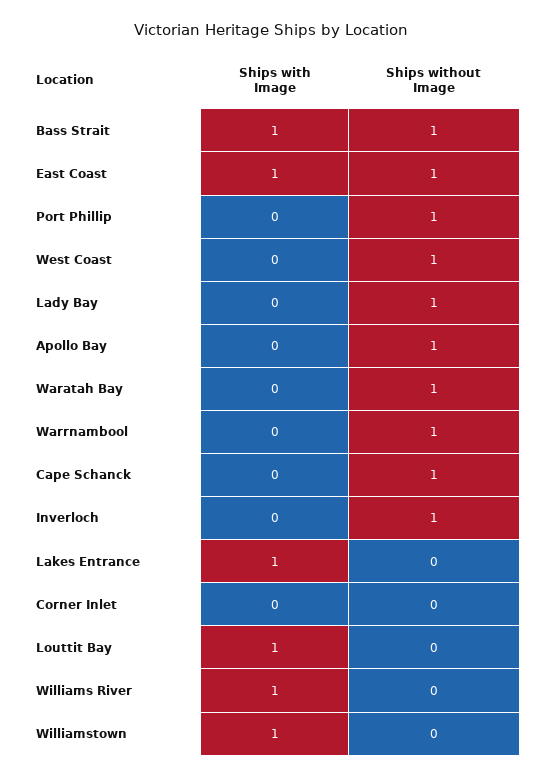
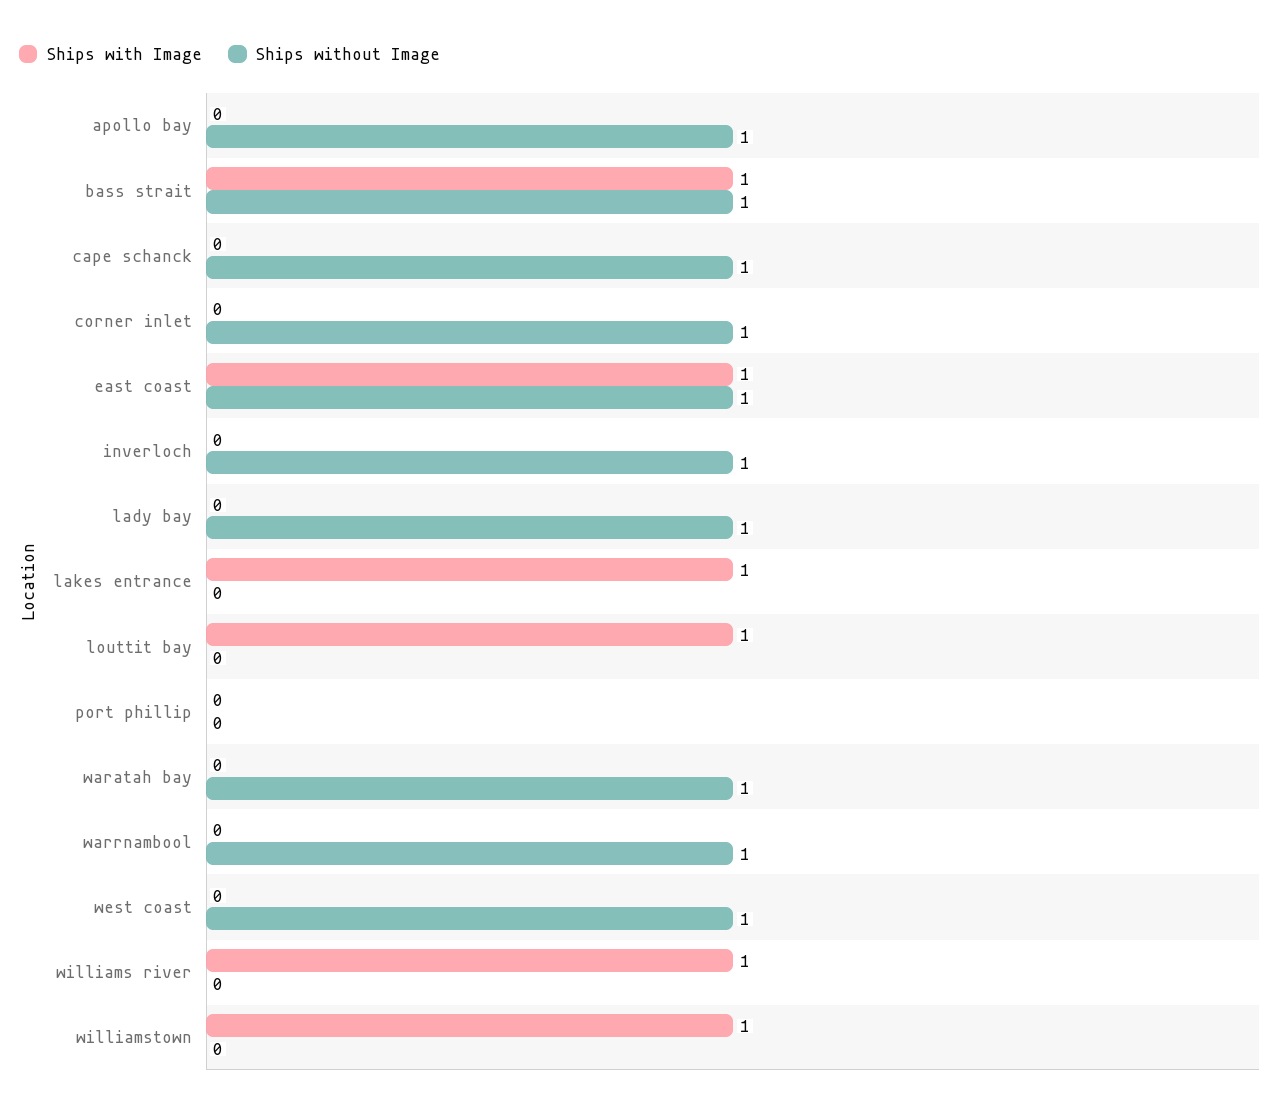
Ships without Image, Port Phillip: 1 -> 0
Ships without Image, Corner Inlet: 0 -> 1

